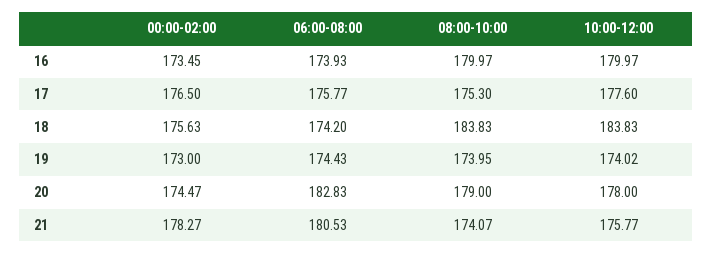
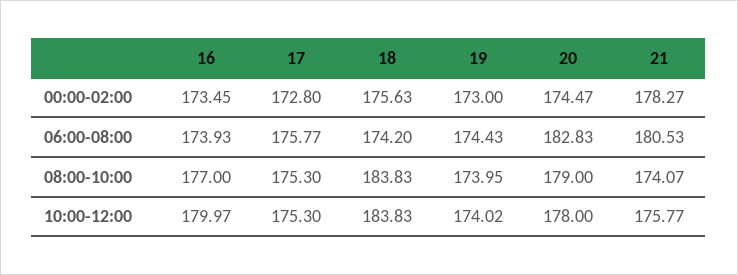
08:00-10:00, 16: 179.97 -> 177
00:00-02:00, 17: 176.5 -> 172.8
10:00-12:00, 17: 177.6 -> 175.3

